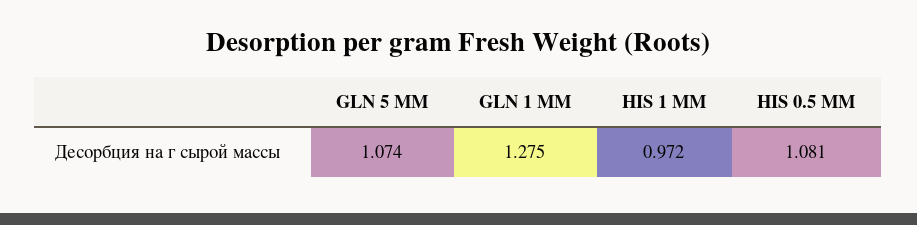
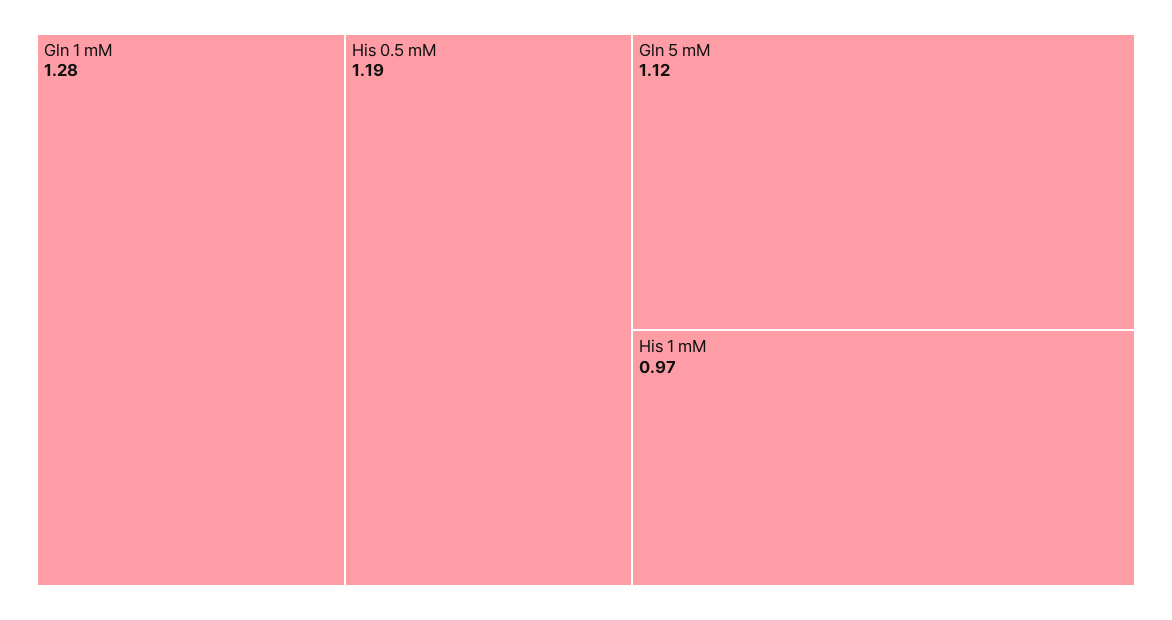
GLN 5 MM: 1.074 -> 1.12
HIS 0.5 MM: 1.081 -> 1.19

